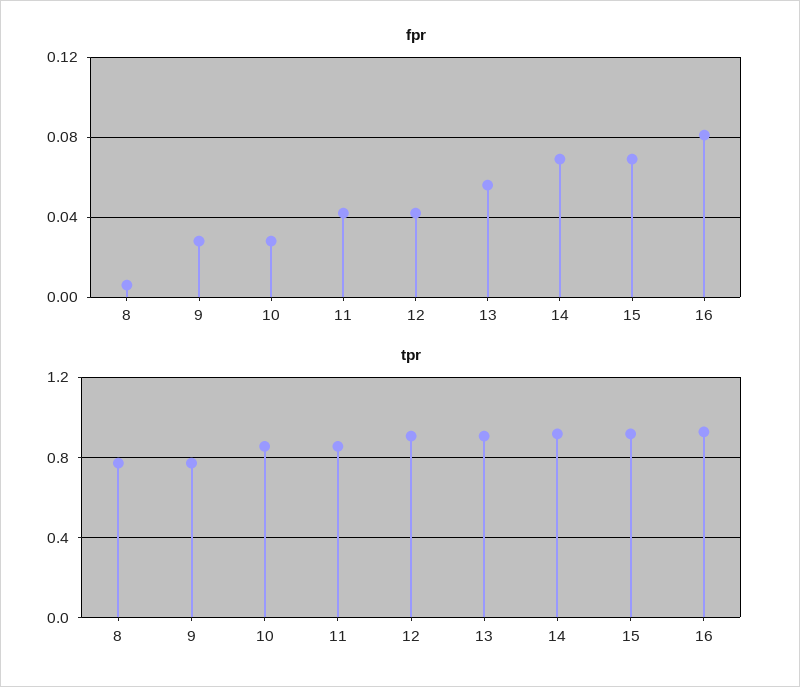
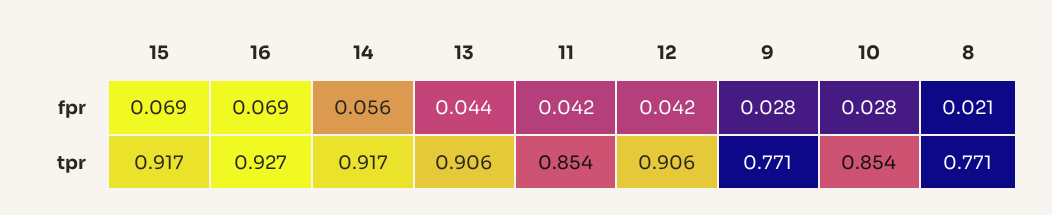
fpr, 8: 0.005 -> 0.021
fpr, 13: 0.055 -> 0.044
fpr, 14: 0.07 -> 0.056
fpr, 16: 0.08 -> 0.069

